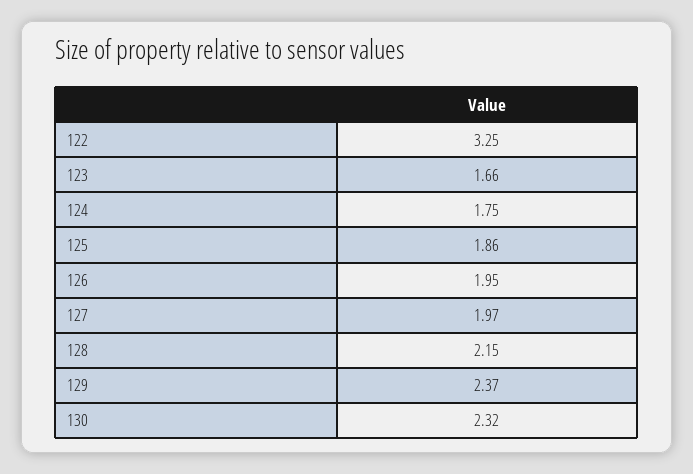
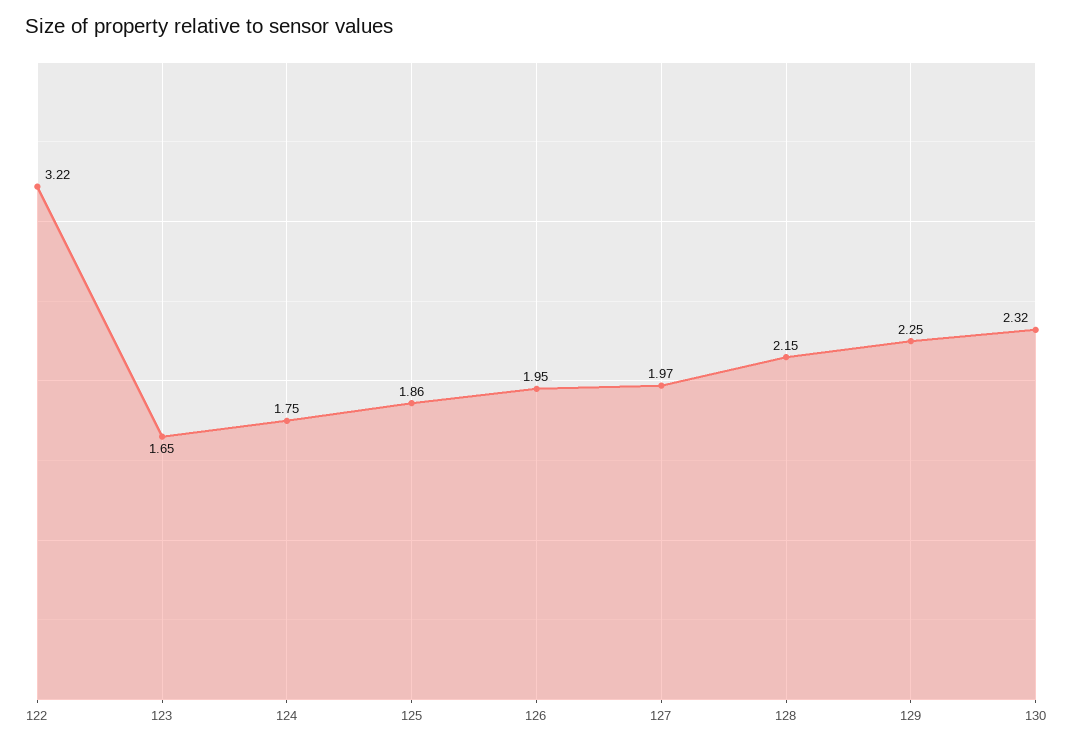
122: 3.25 -> 3.22
123: 1.66 -> 1.65
129: 2.37 -> 2.25

